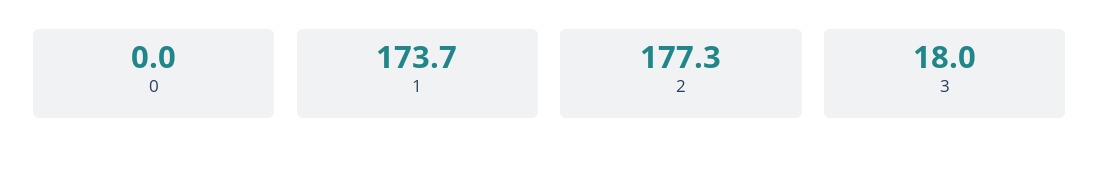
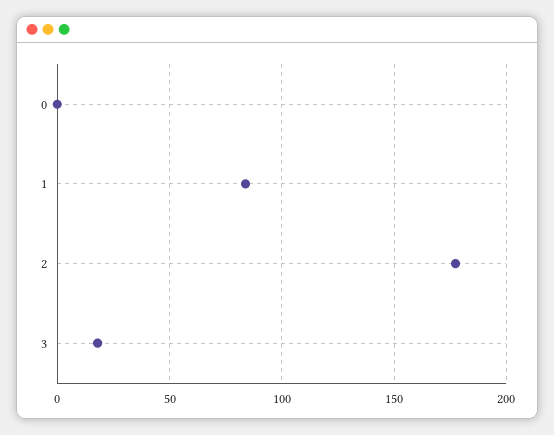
1: 173.7 -> 85

